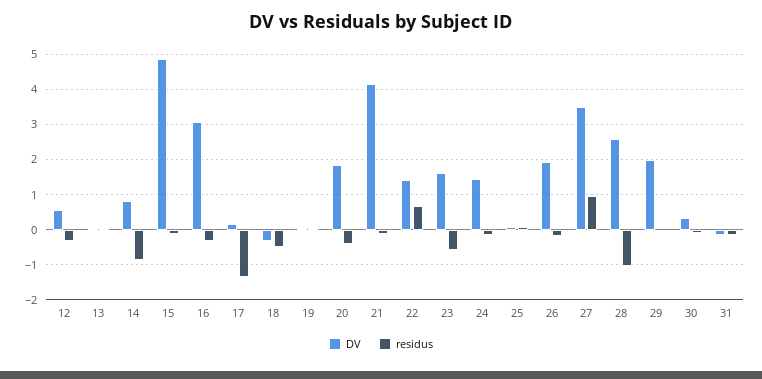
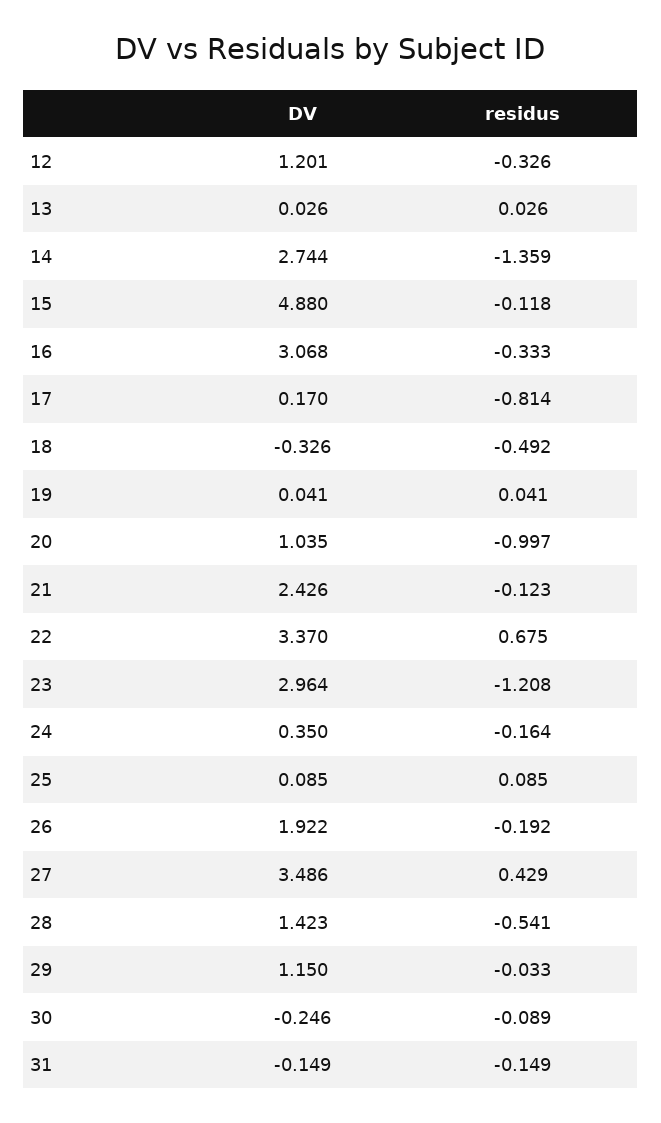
DV, 12: 0.6 -> 1.201
DV, 14: 0.8 -> 2.744
residus, 14: -0.8 -> -1.359
residus, 17: -1.4 -> -0.814
DV, 20: 1.8 -> 1.035
residus, 20: -0.4 -> -0.997
DV, 21: 4.2 -> 2.426
DV, 22: 1.4 -> 3.37
DV, 23: 1.6 -> 2.964
residus, 23: -0.6 -> -1.208
DV, 24: 1.4 -> 0.35
residus, 27: 1 -> 0.429
DV, 28: 2.6 -> 1.423
residus, 28: -1 -> -0.541
DV, 29: 2 -> 1.15
DV, 30: 0.4 -> -0.246

